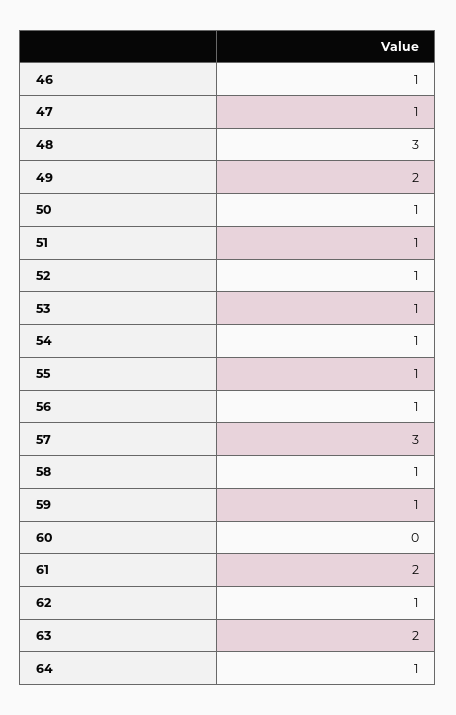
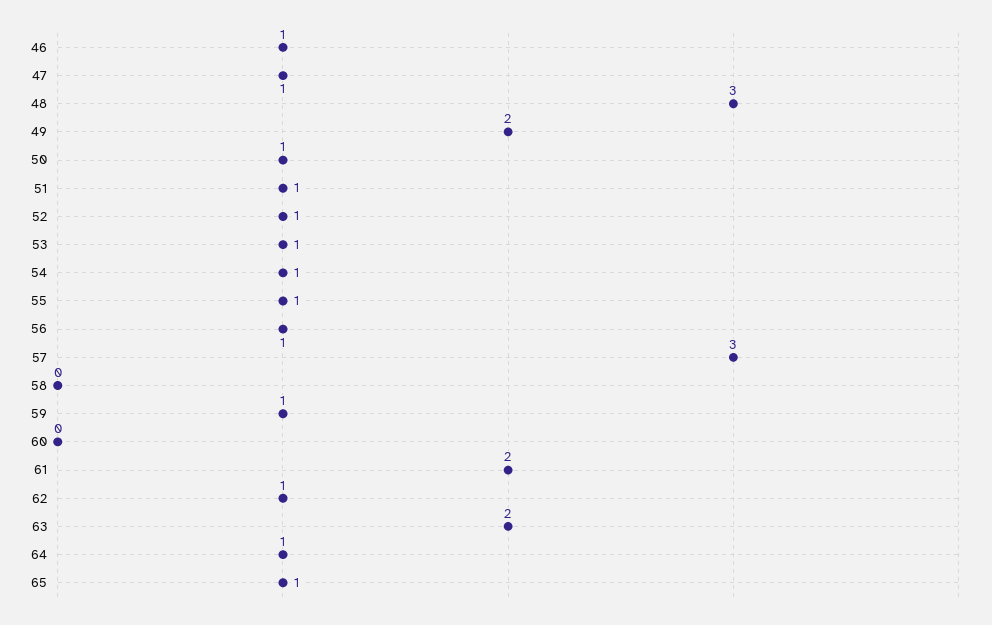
58: 1 -> 0
65: none -> 1

